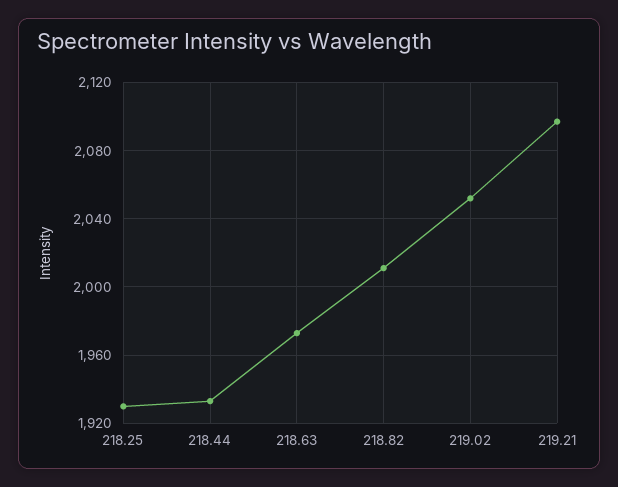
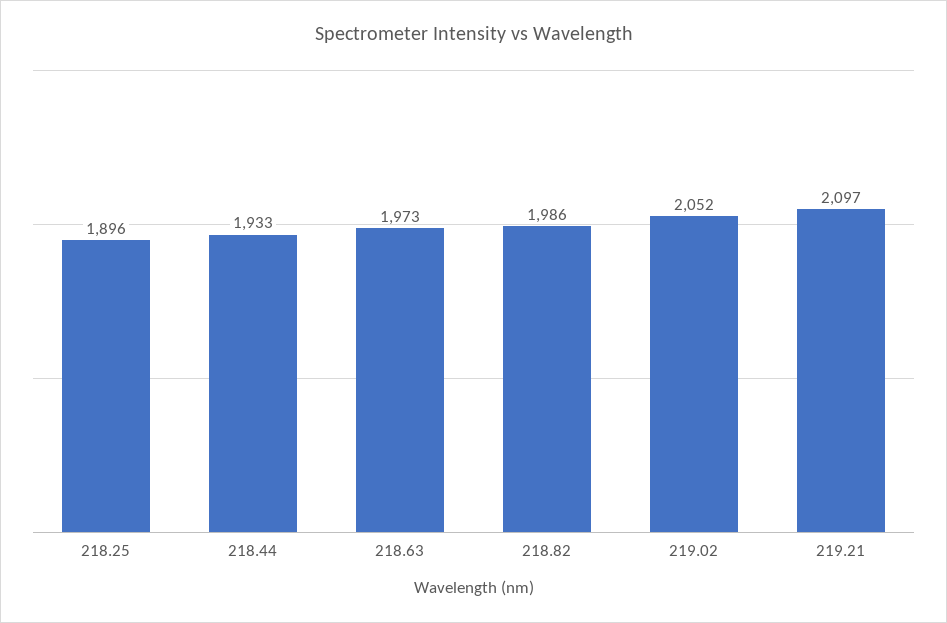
218.25: 1930 -> 1896
218.82: 2010 -> 1986

